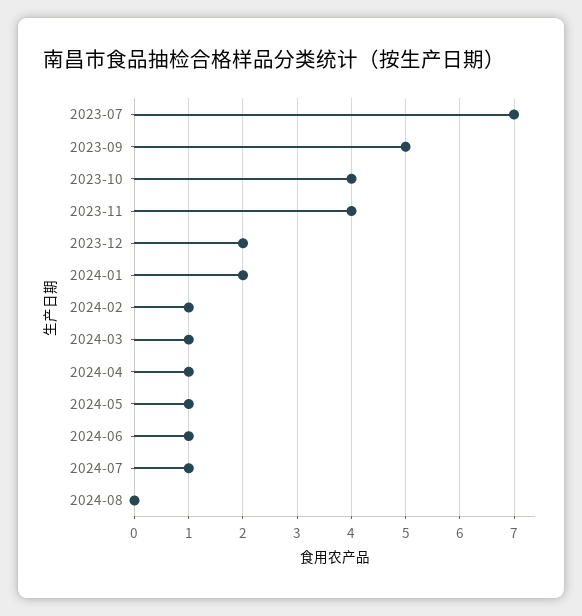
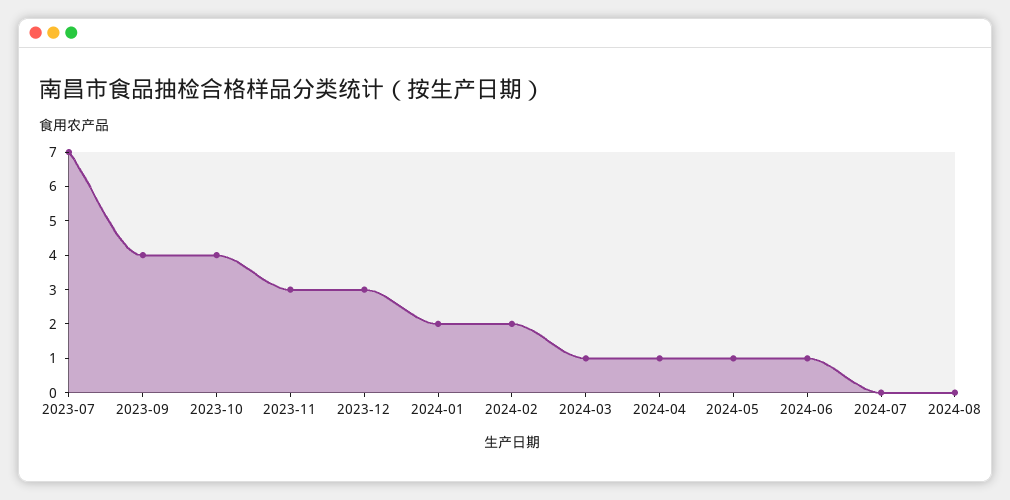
2023-09: 5 -> 4
2023-11: 4 -> 3
2023-12: 2 -> 3
2024-02: 1 -> 2
2024-07: 1 -> 0

